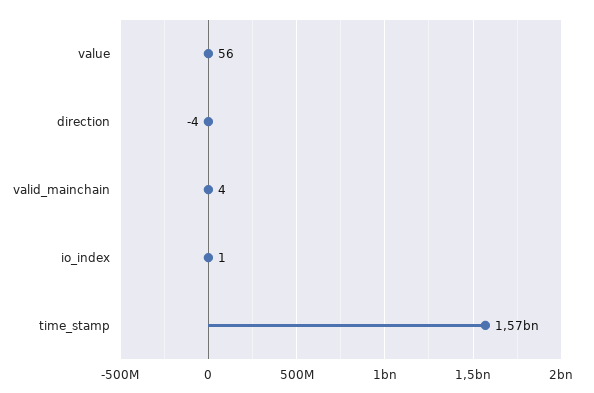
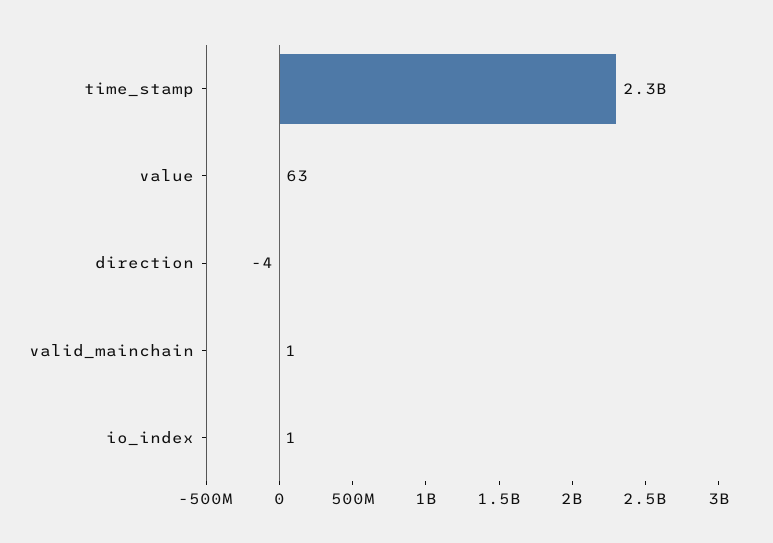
value: 56 -> 63
valid_mainchain: 4 -> 1
time_stamp: 1570000000 -> 2300000000

